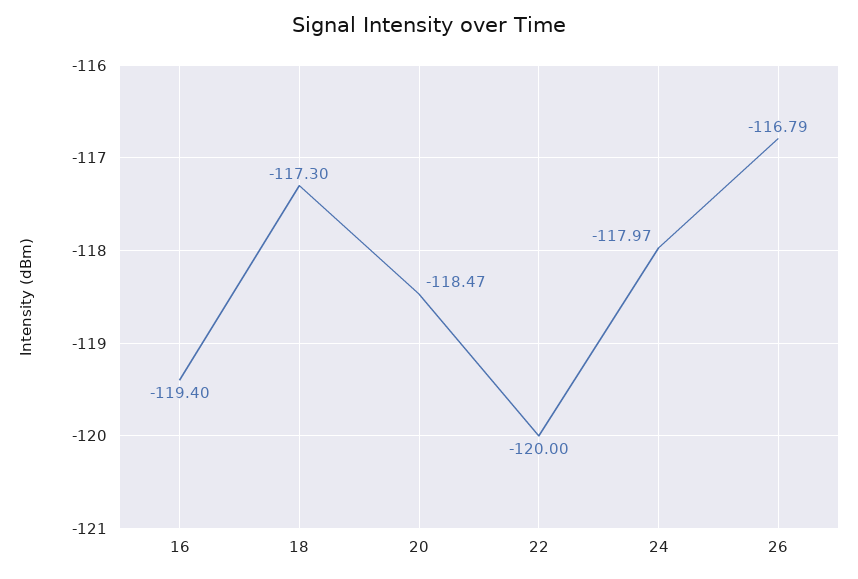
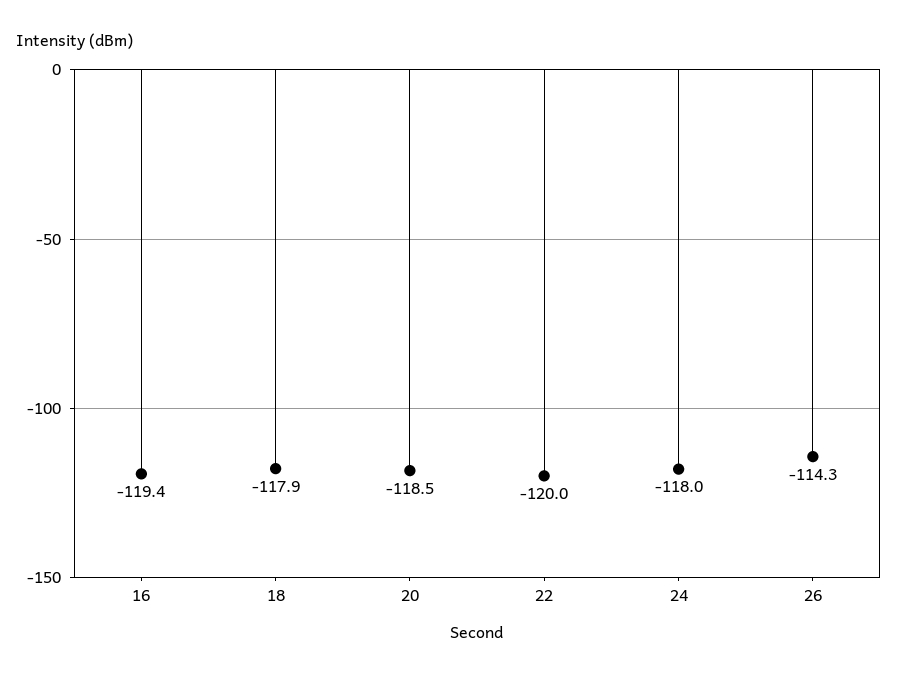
18: -117.3 -> -117.9
26: -116.79 -> -114.3

